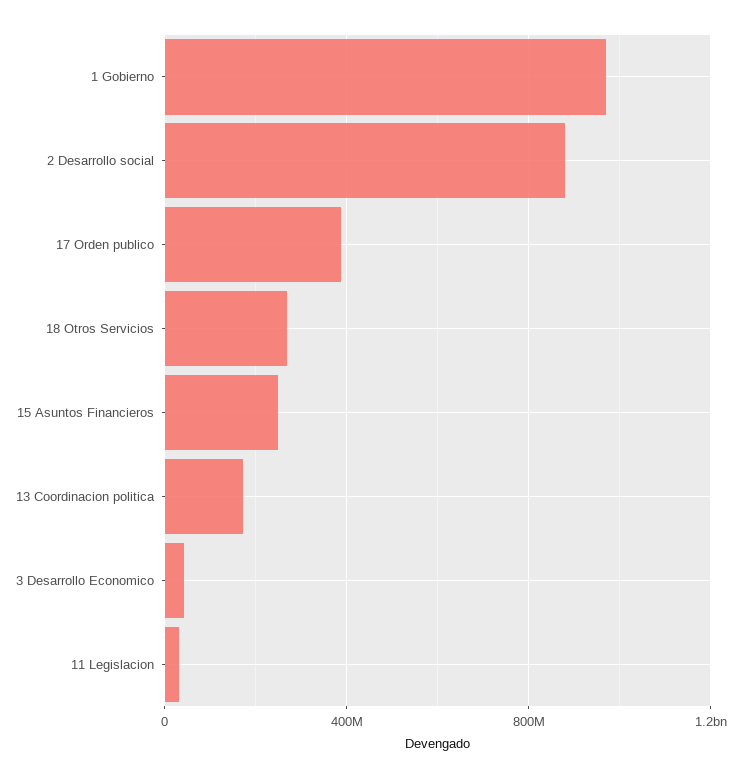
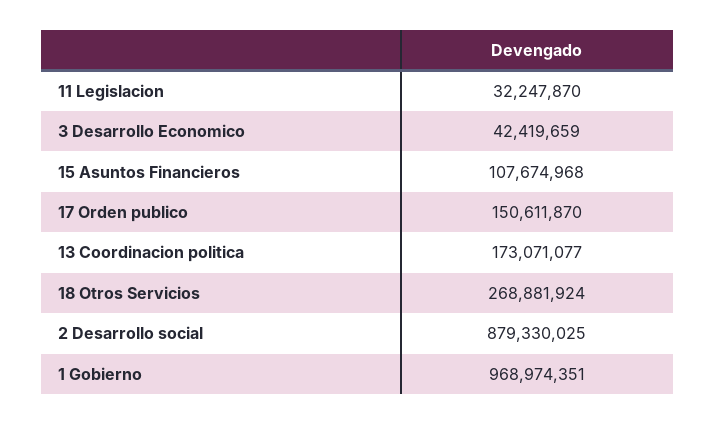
17 Orden publico: 400000000 -> 150611870
15 Asuntos Financieros: 250000000 -> 107674968

